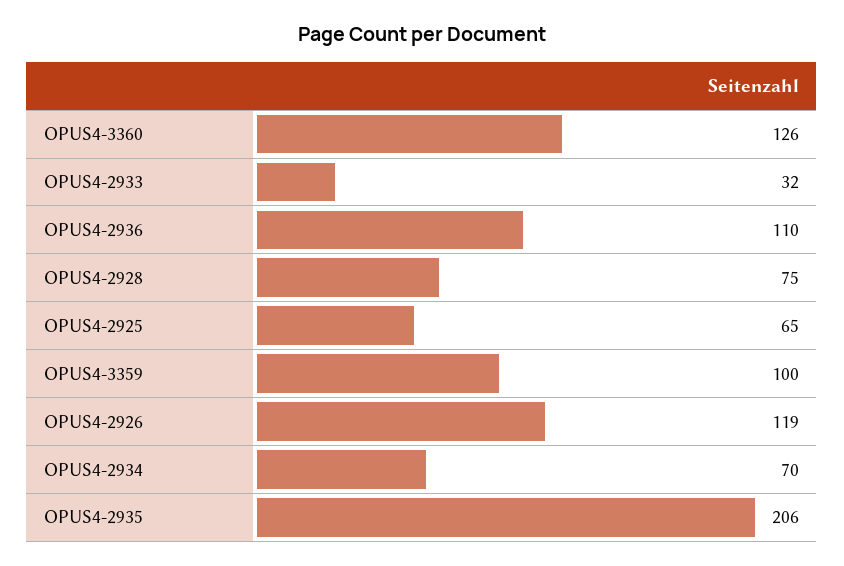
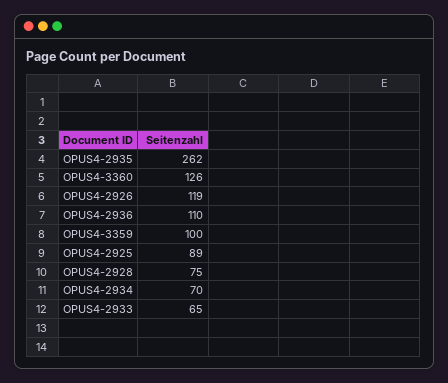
OPUS4-2933: 32 -> 65
OPUS4-2925: 65 -> 89
OPUS4-2935: 206 -> 262

